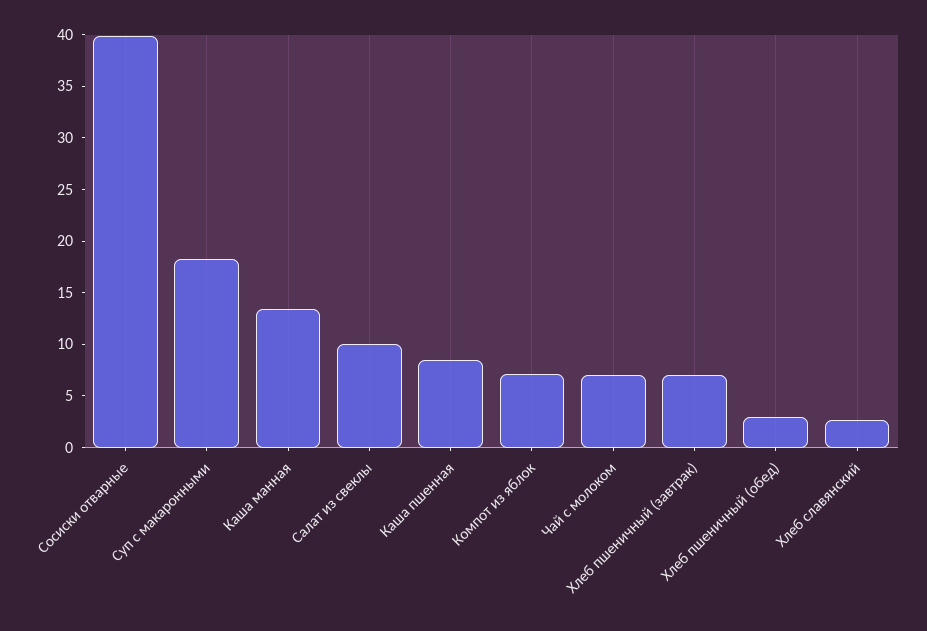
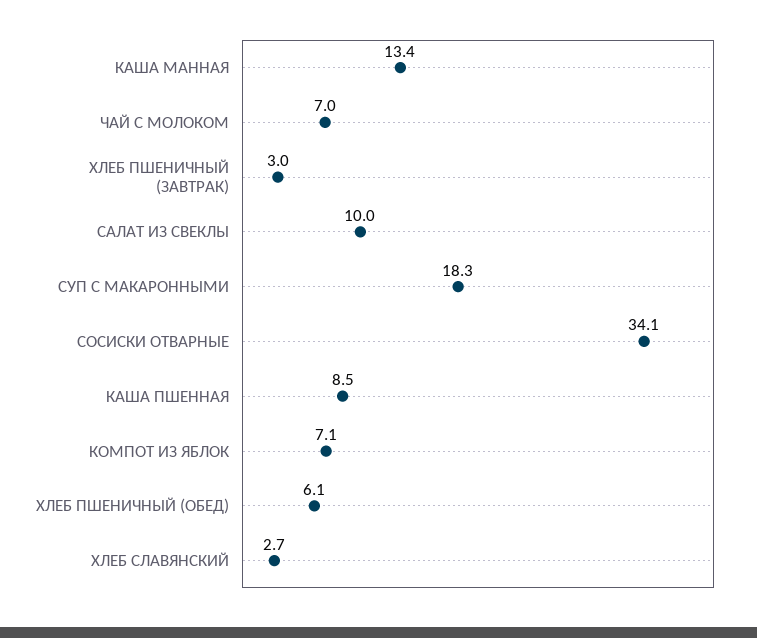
Сосиски отварные: 40 -> 34.1
Хлеб пшеничный (завтрак): 7 -> 3
Хлеб пшеничный (обед): 3 -> 6.1

